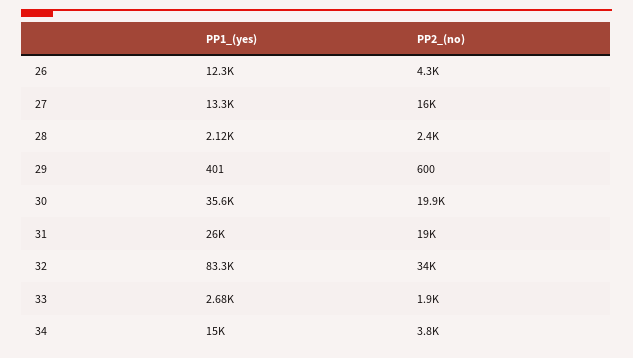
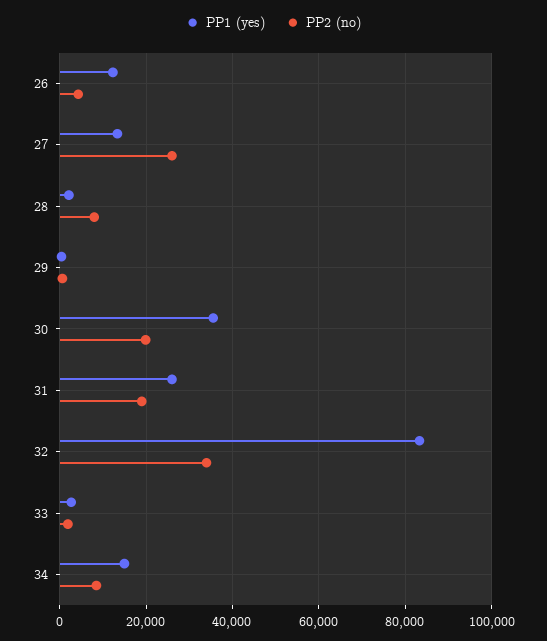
PP2_(no), 27: 16000 -> 26000
PP2_(no), 28: 2400 -> 8000
PP2_(no), 34: 3800 -> 8000

